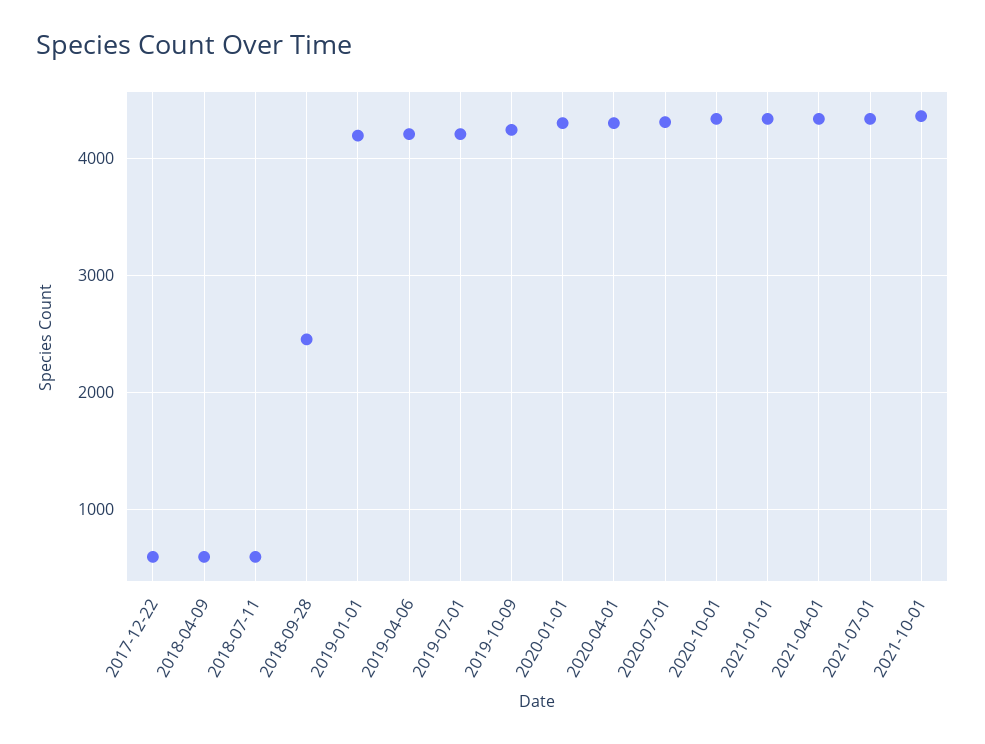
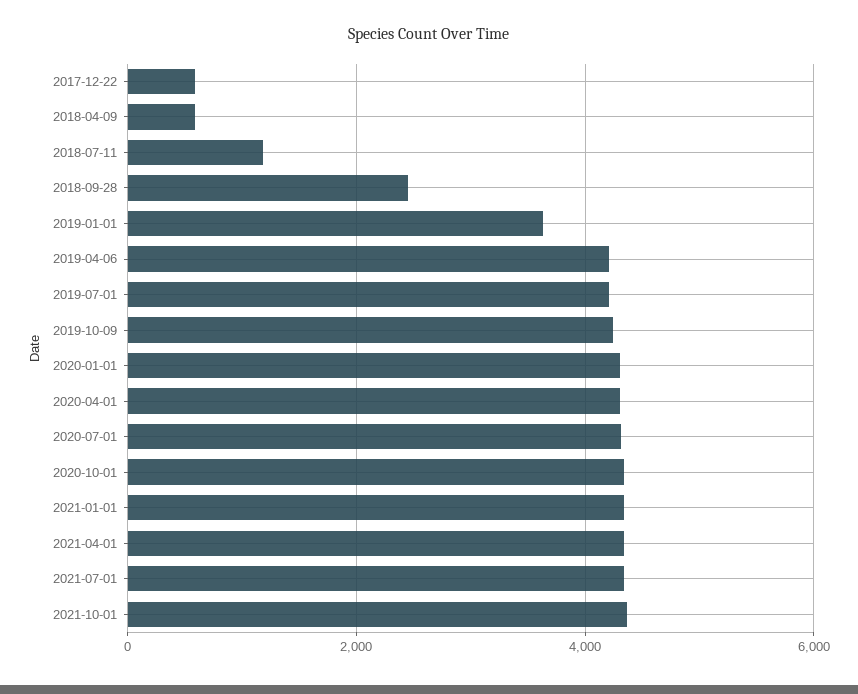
2018-07-11: 600 -> 1200
2019-01-01: 4200 -> 3600

